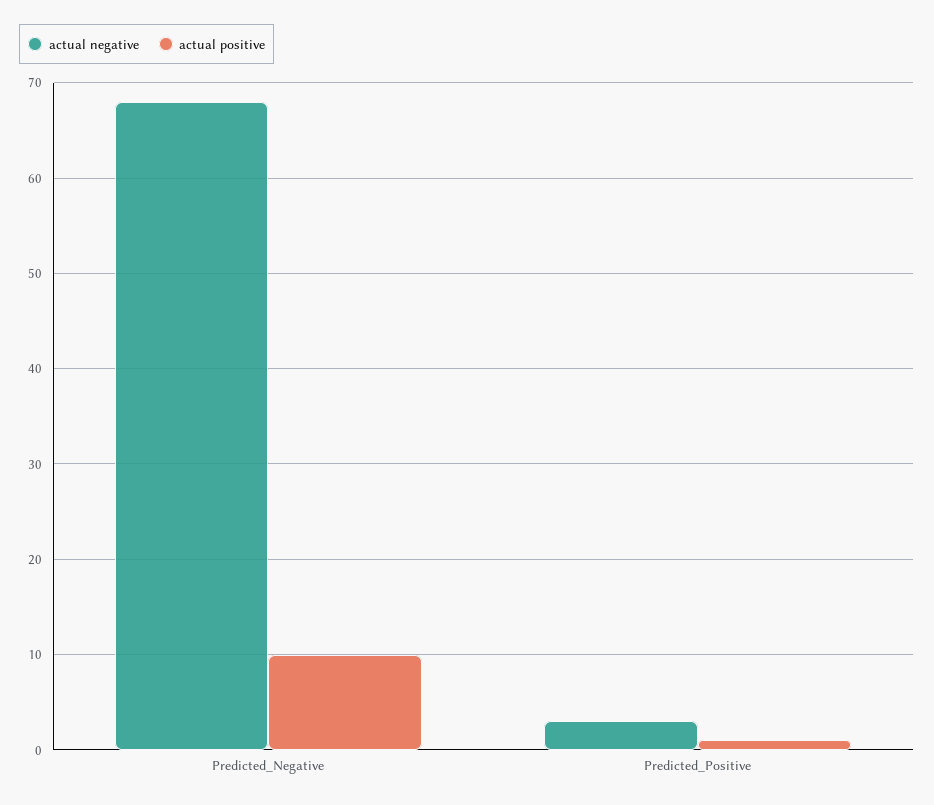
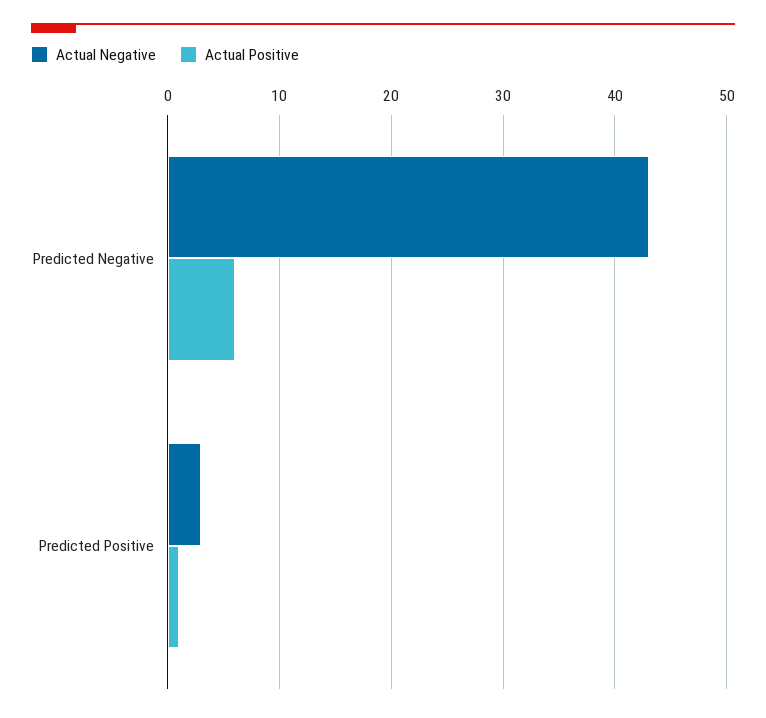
actual negative, Predicted_Negative: 68 -> 43
actual positive, Predicted_Negative: 10 -> 6

